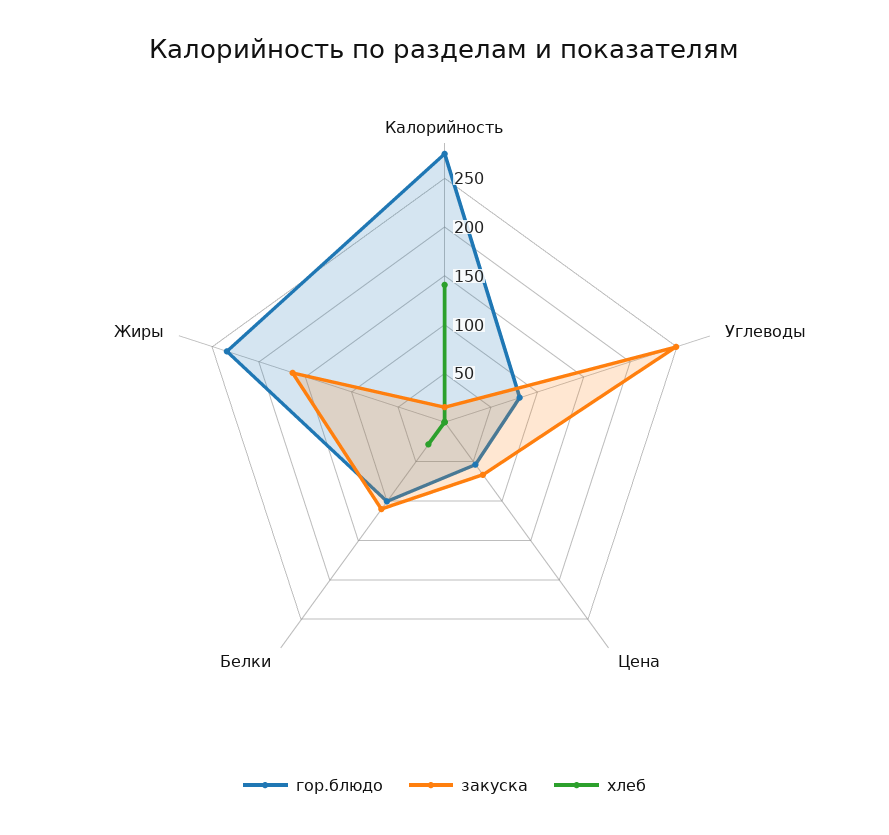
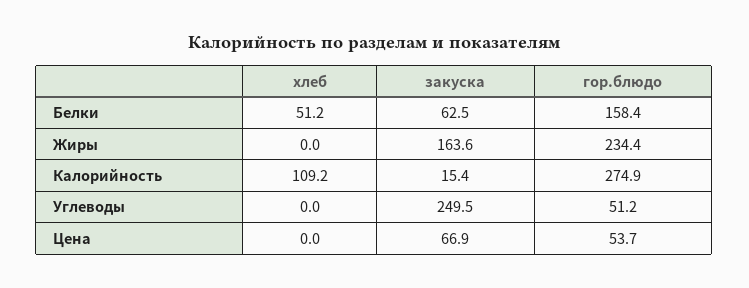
хлеб, Калорийность: 140 -> 109.2
гор.блюдо, Углеводы: 80 -> 51.2
гор.блюдо, Белки: 100 -> 158.4
закуска, Белки: 110 -> 62.5
хлеб, Белки: 30 -> 51.2

